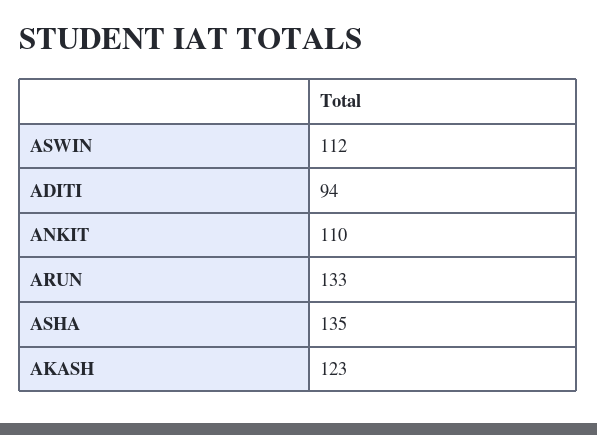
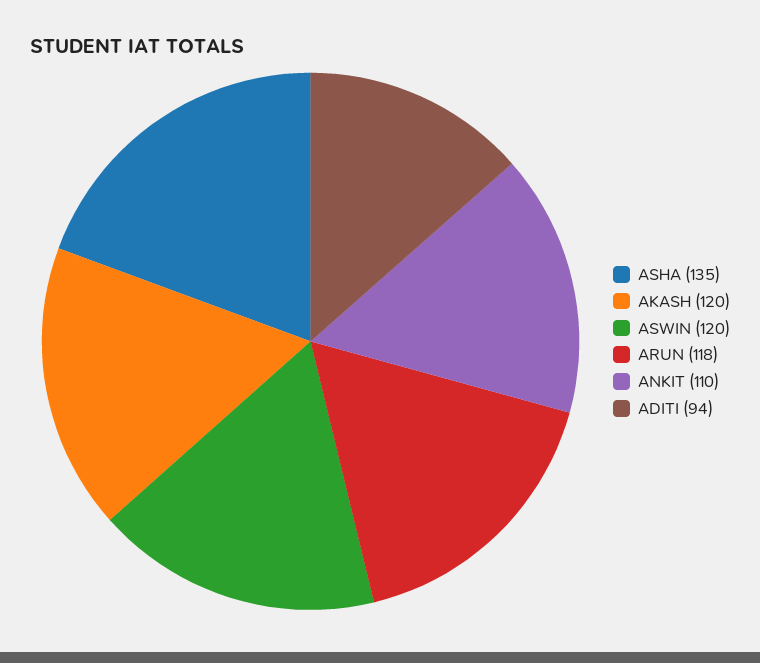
ASWIN: 112 -> 120
ARUN: 133 -> 118
AKASH: 123 -> 120

